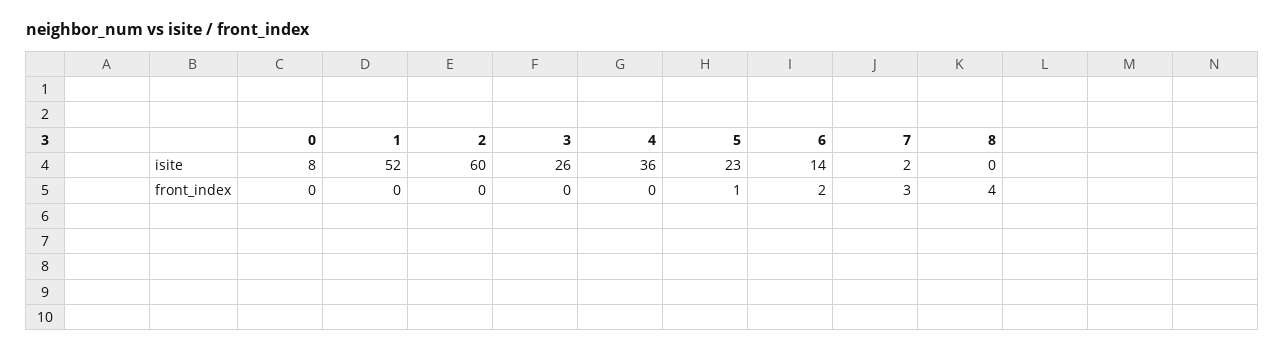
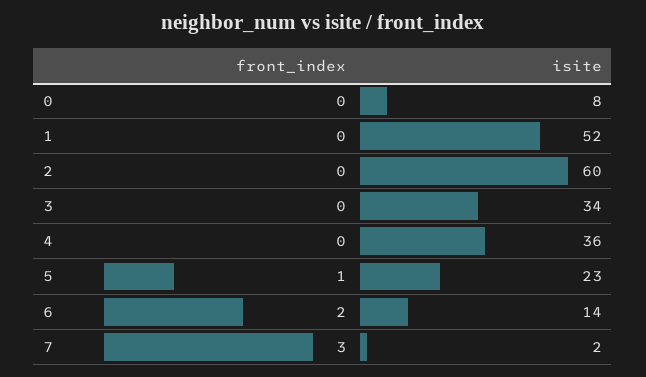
3, isite: 26 -> 34
8, isite: 0 -> none
8, front_index: 4 -> none

